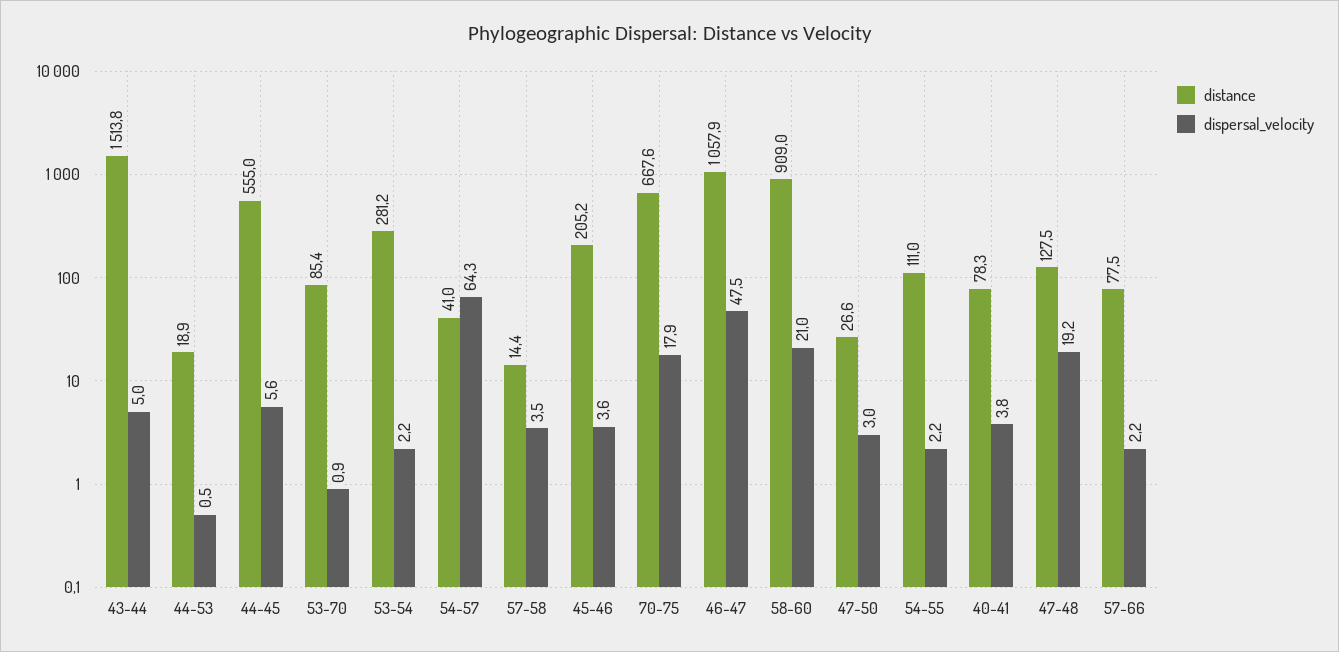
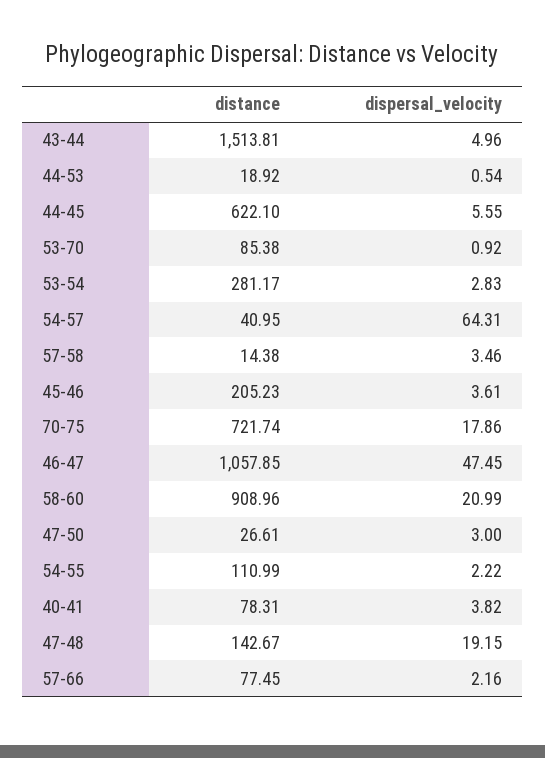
distance, 44-45: 555 -> 622.1
dispersal_velocity, 53-54: 2.2 -> 2.83
distance, 70-75: 667.6 -> 721.74
distance, 47-48: 127.5 -> 142.67

